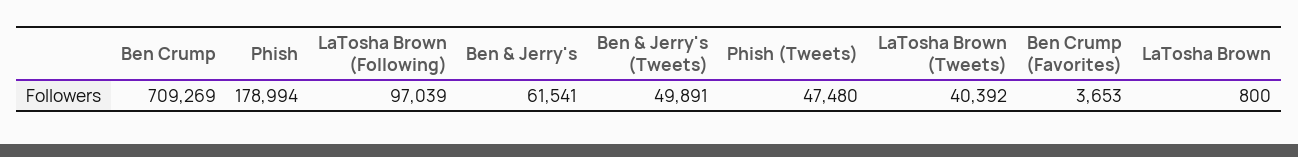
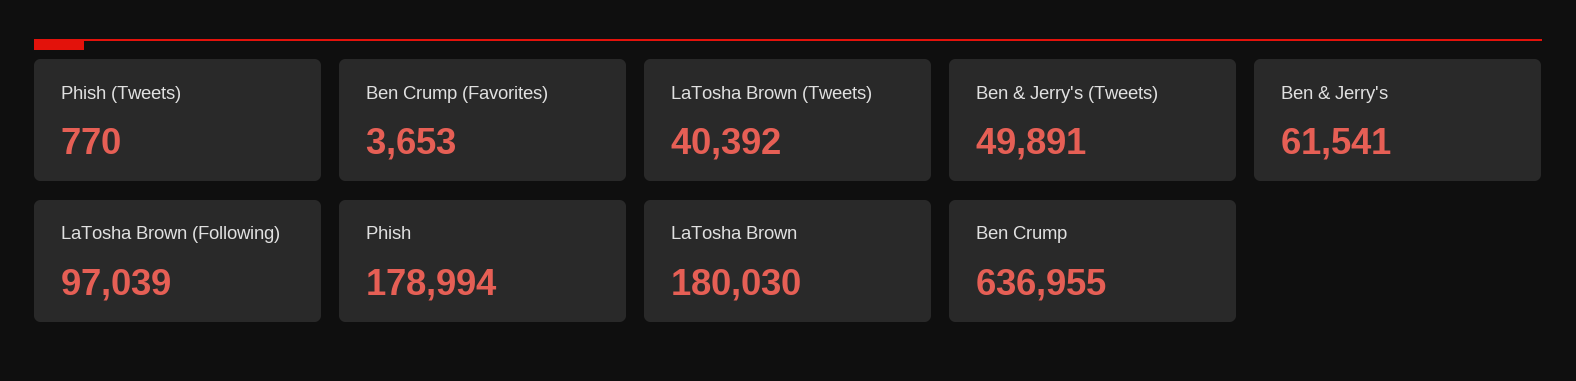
Ben Crump: 709269 -> 636955
Phish (Tweets): 47480 -> 770
LaTosha Brown: 800 -> 180030

